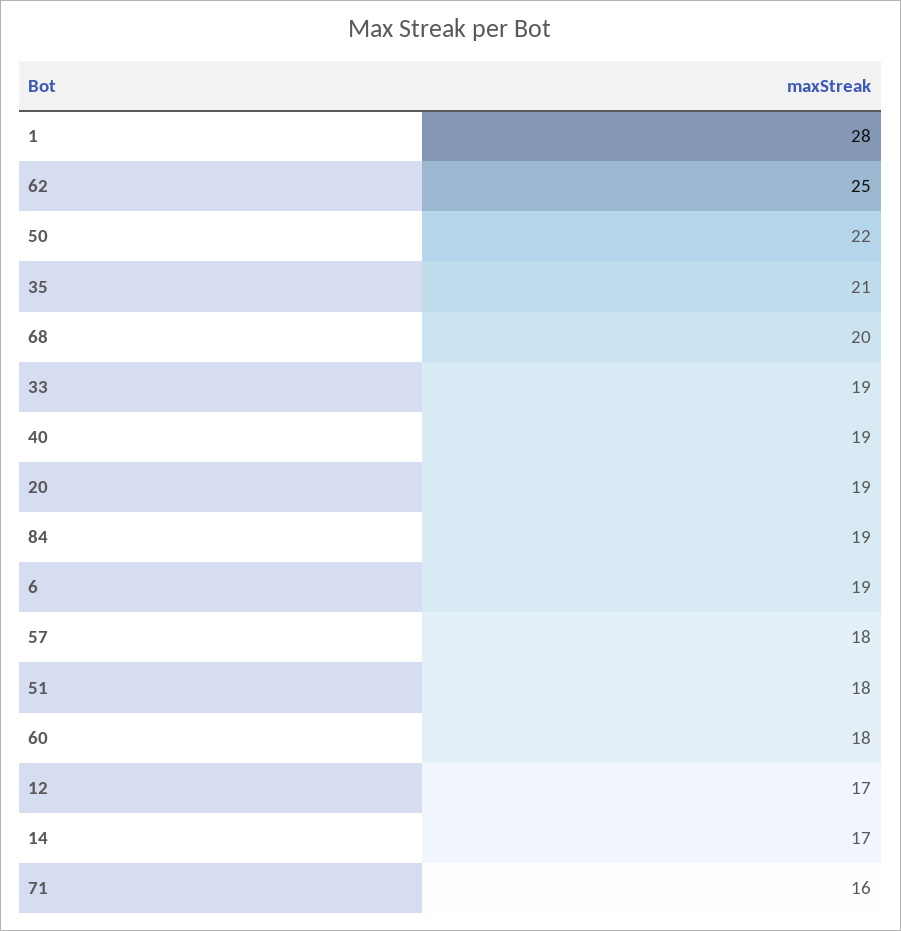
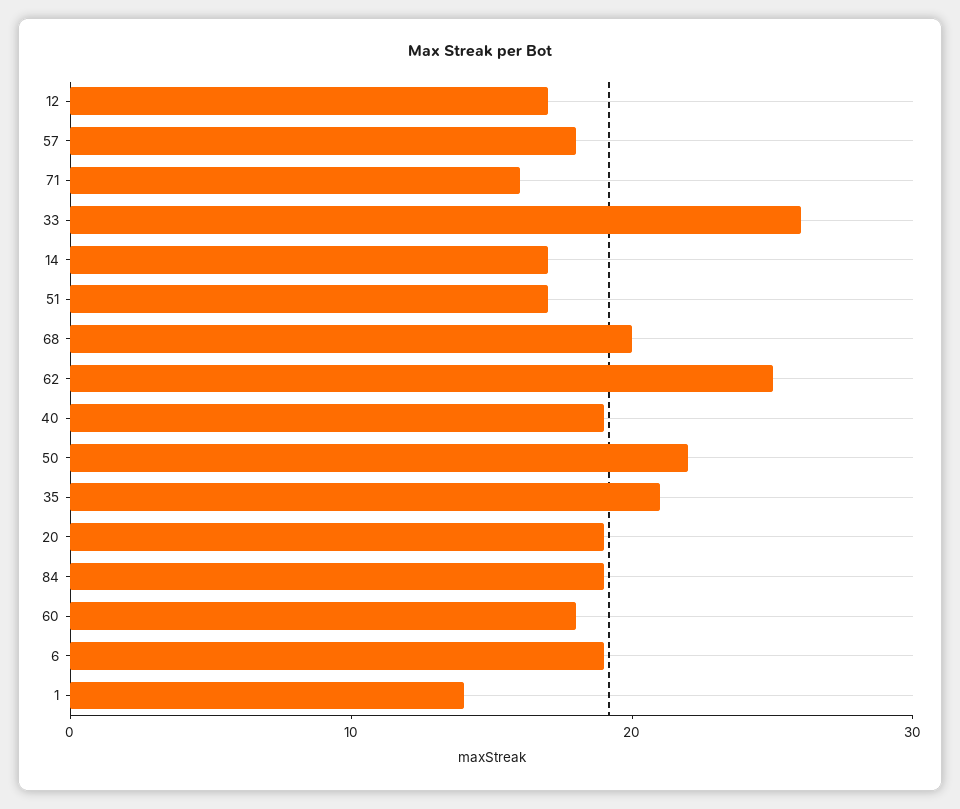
1: 28 -> 14
33: 19 -> 26
51: 18 -> 17

